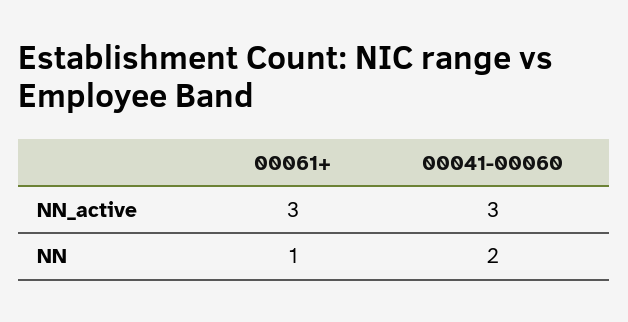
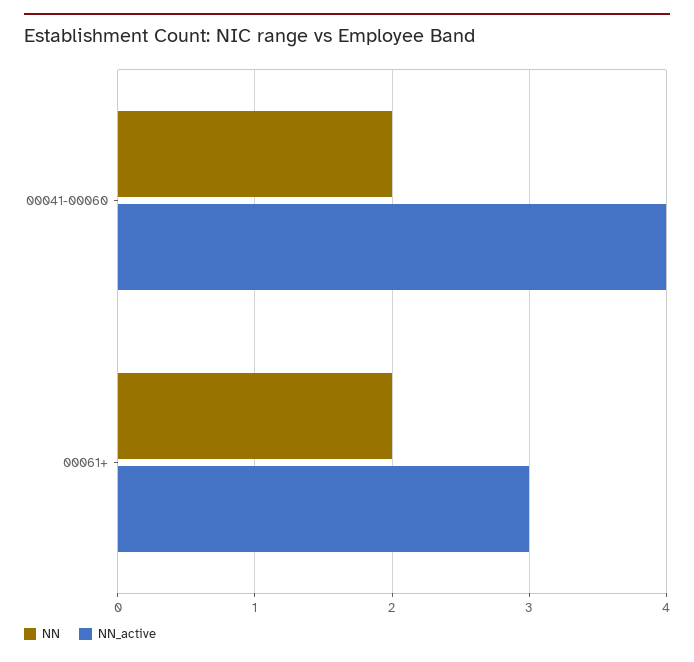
NN_active, 00041-00060: 3 -> 4
NN, 00061+: 1 -> 2

